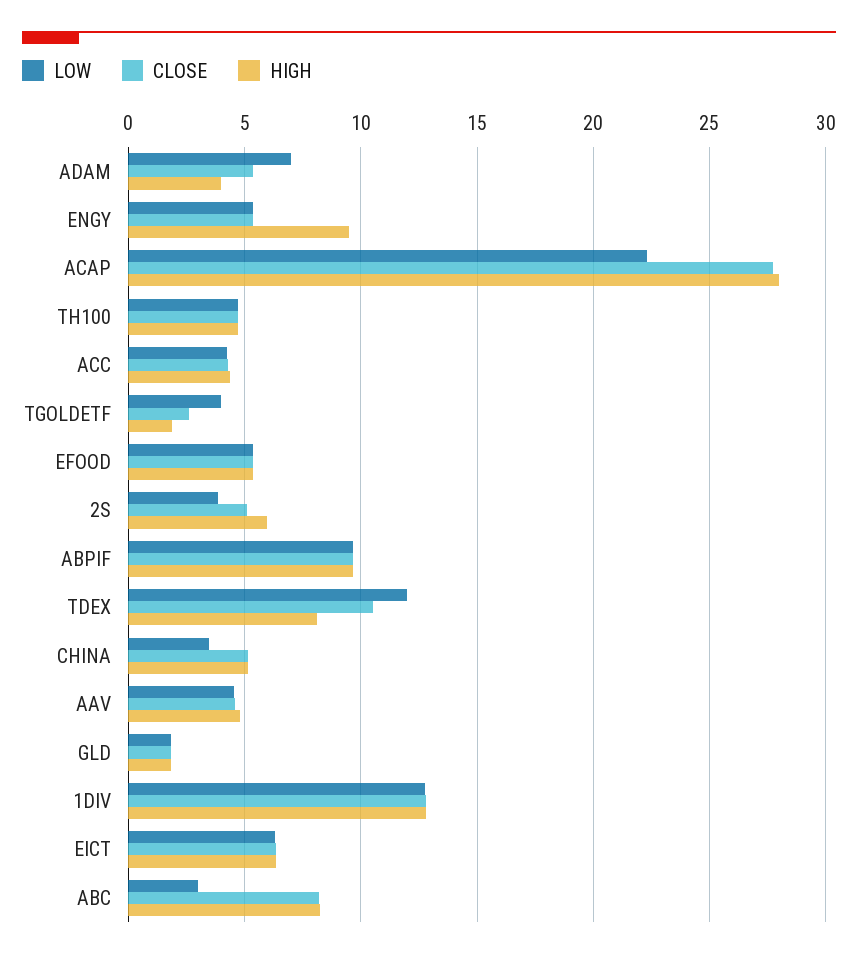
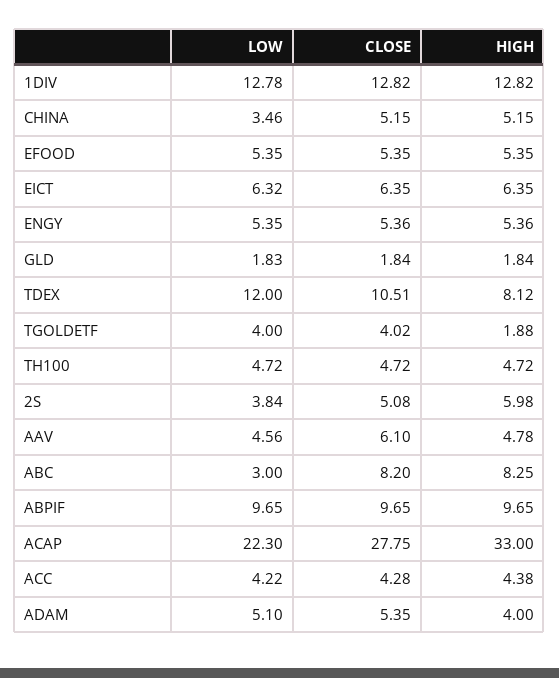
LOW, ADAM: 7 -> 5.1
HIGH, ENGY: 9.5 -> 5.36
HIGH, ACAP: 28 -> 33
CLOSE, TGOLDETF: 2.5 -> 4.02
CLOSE, AAV: 4.5 -> 6.1

